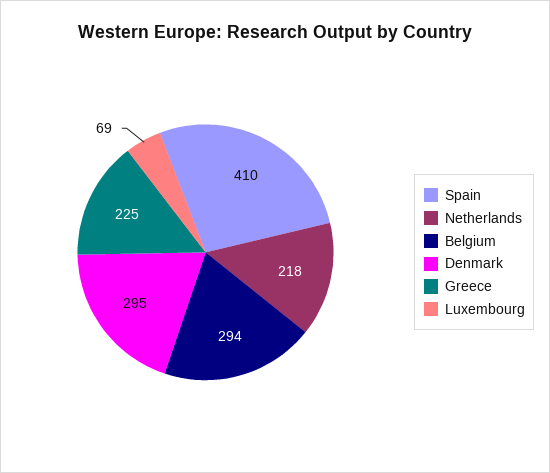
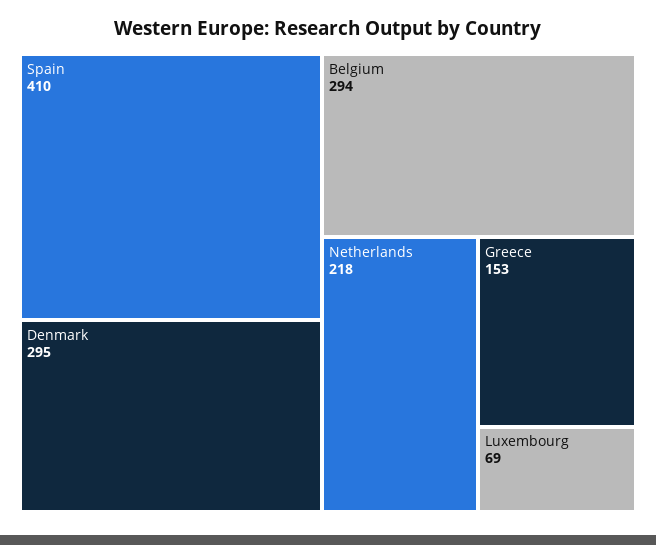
Greece: 225 -> 153

